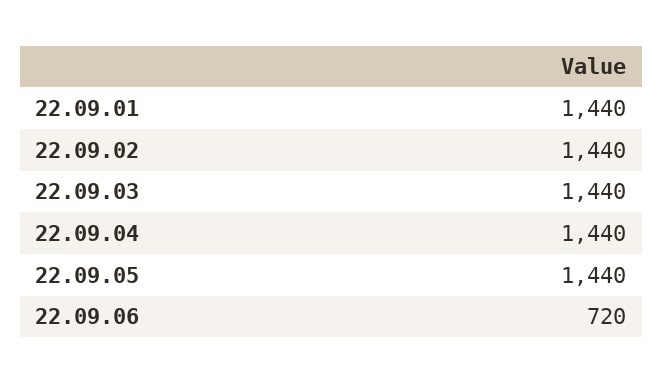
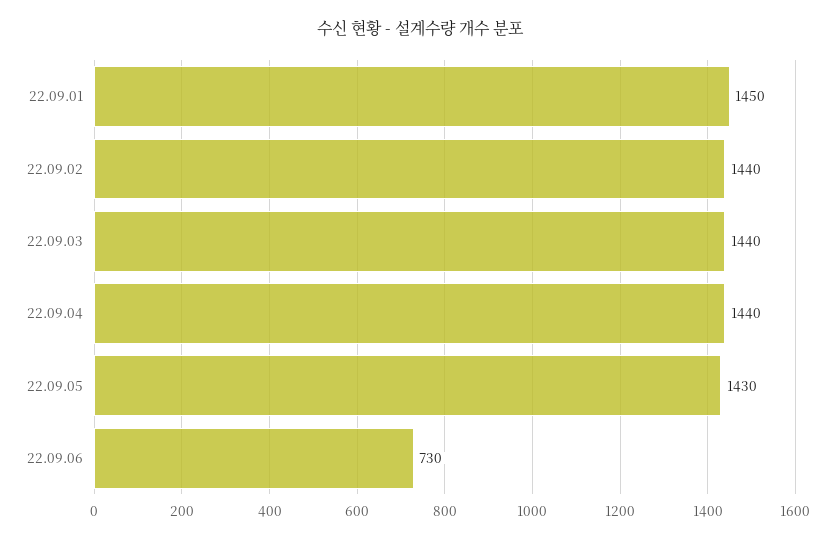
22.09.01: 1440 -> 1450
22.09.05: 1440 -> 1430
22.09.06: 720 -> 730

